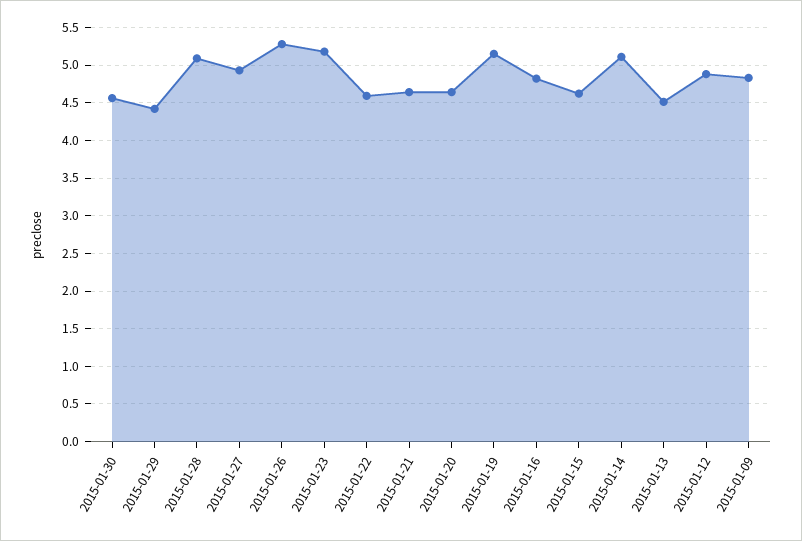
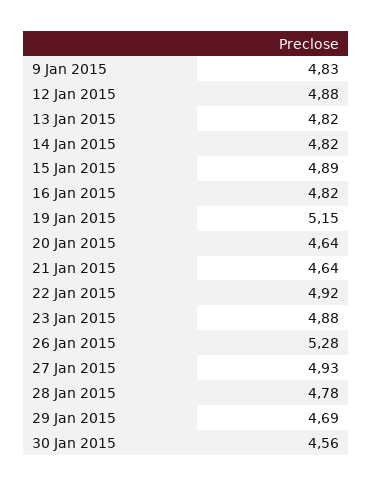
2015-01-29: 4.4 -> 4.69
2015-01-28: 5.1 -> 4.78
2015-01-23: 5.2 -> 4.88
2015-01-22: 4.6 -> 4.92
2015-01-15: 4.6 -> 4.89
2015-01-14: 5.1 -> 4.82
2015-01-13: 4.5 -> 4.82

